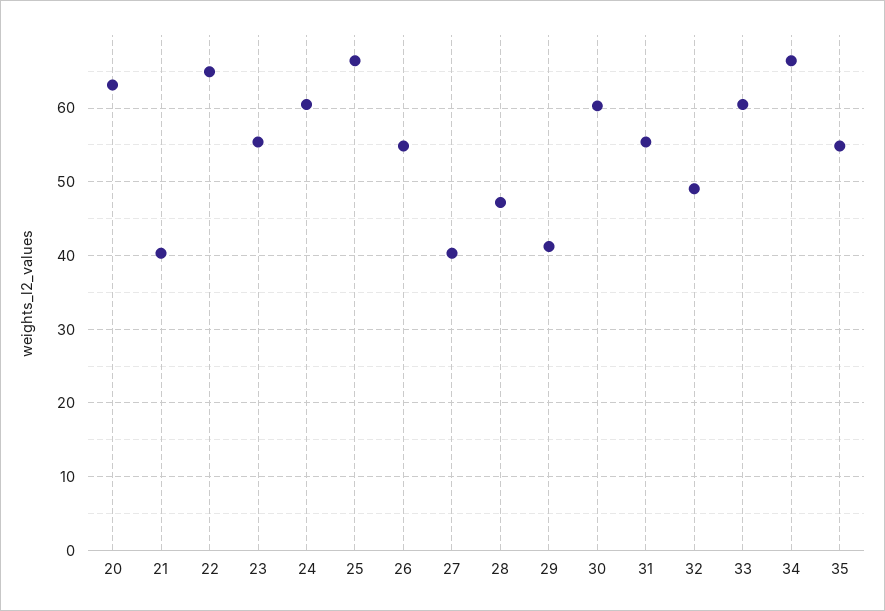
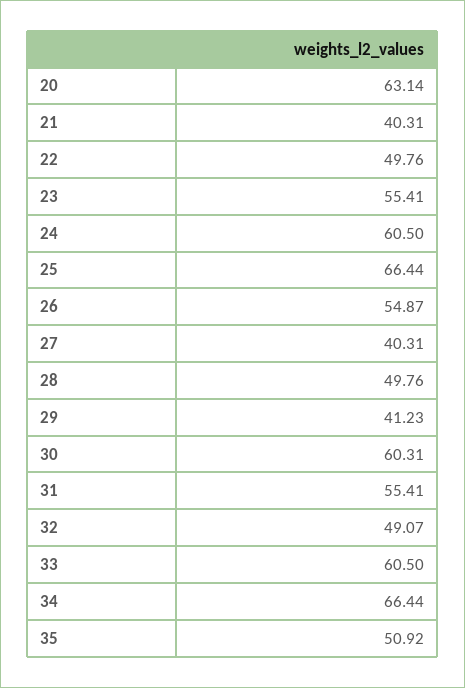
22: 65 -> 49.76
28: 47 -> 49.76
35: 55 -> 50.92

